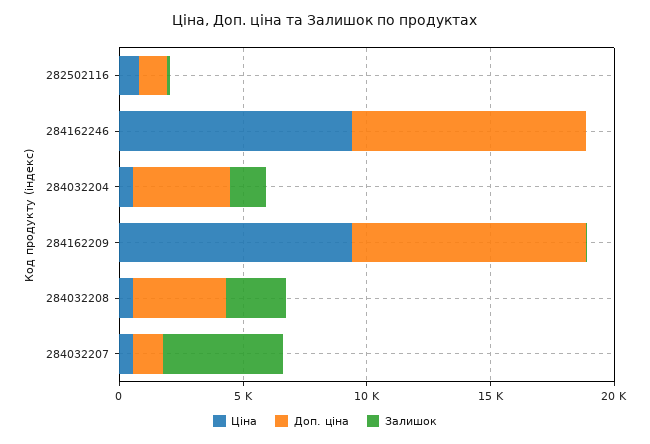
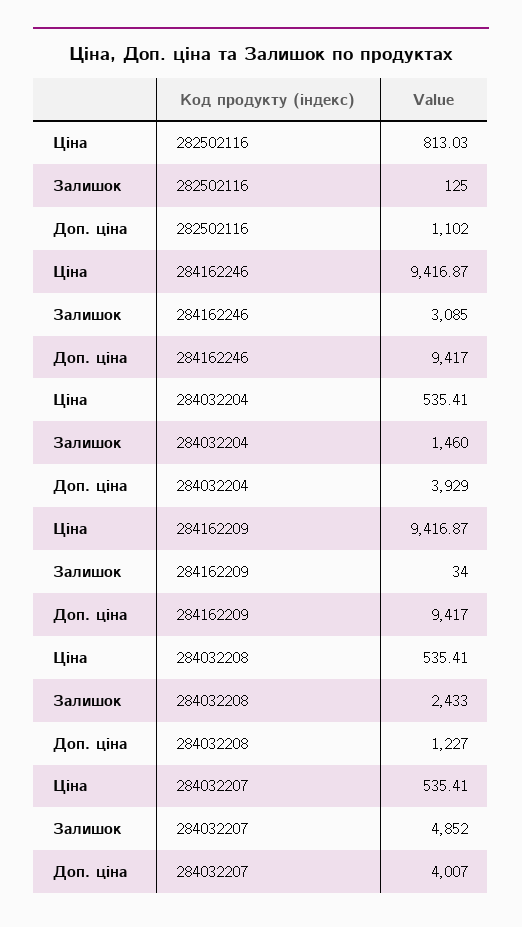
Залишок, 284162246: 0 -> 3085
Доп. ціна, 284032208: 4000 -> 1227
Доп. ціна, 284032207: 1000 -> 4007

